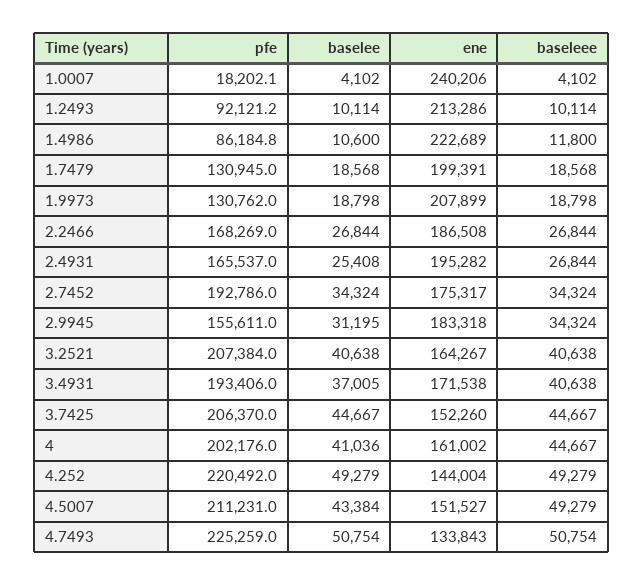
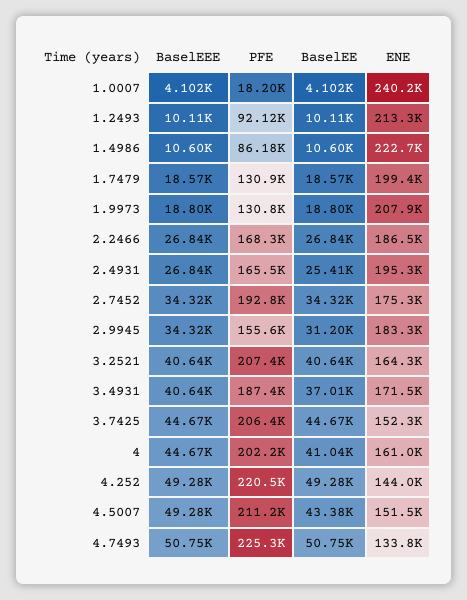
baseleee, 1.4986: 11800 -> 10600
pfe, 3.4931: 193406 -> 187400

